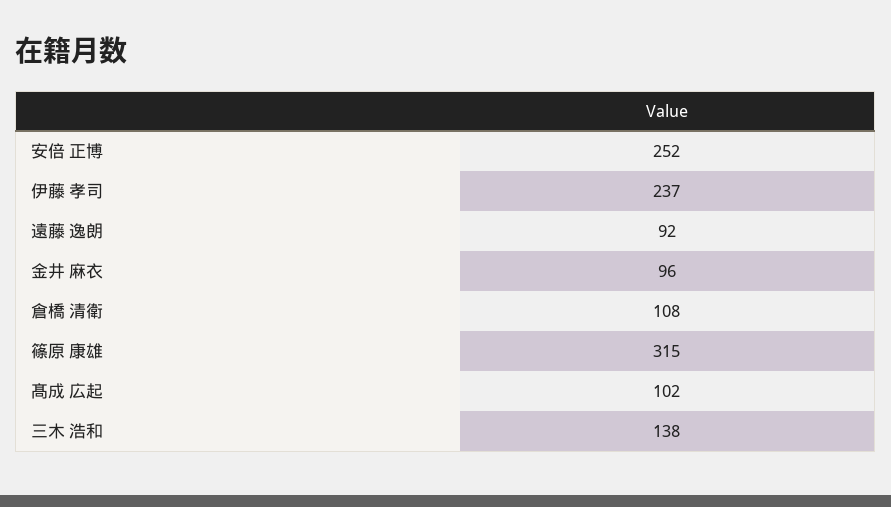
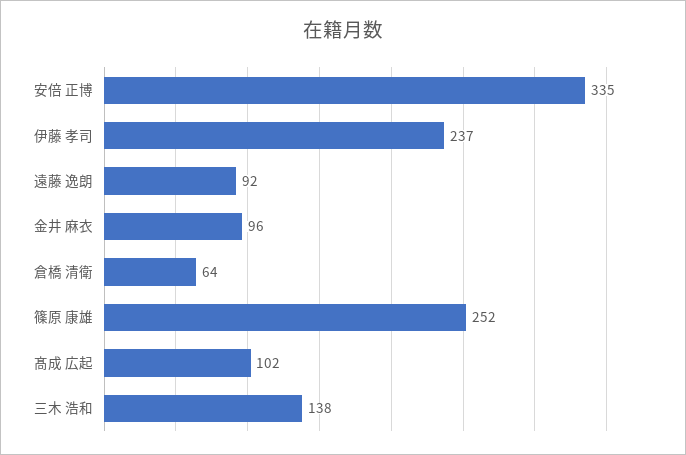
安倍 正博: 252 -> 335
倉橋 清衛: 108 -> 64
篠原 康雄: 315 -> 252

